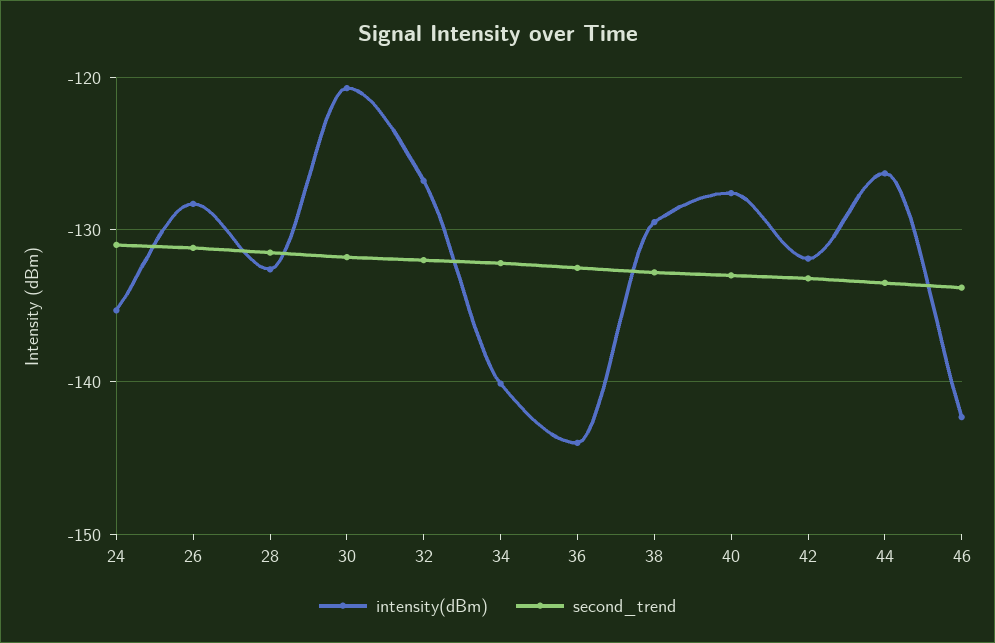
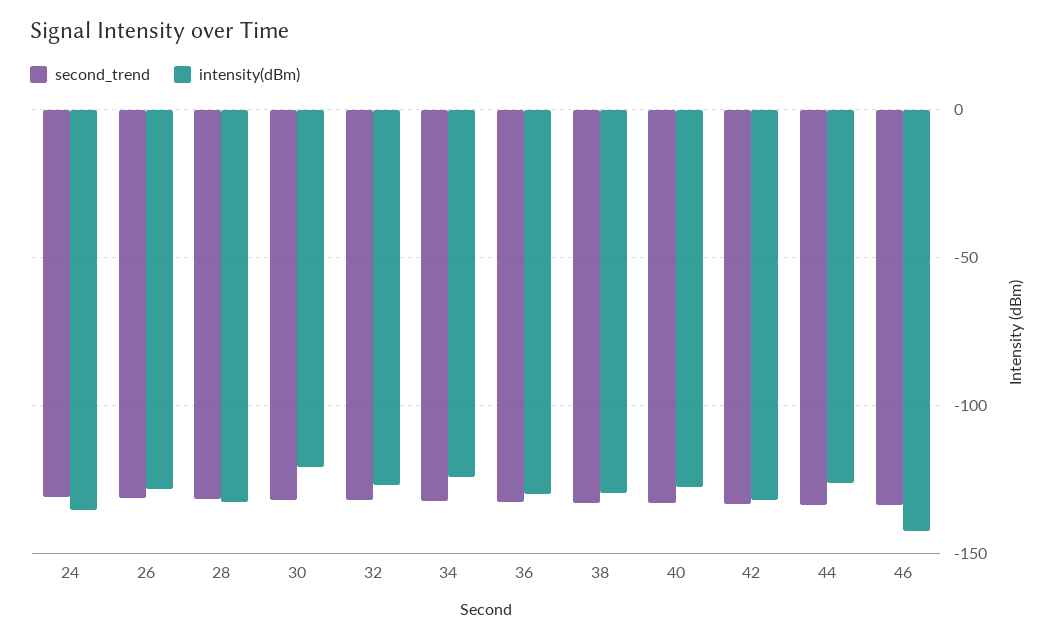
intensity(dBm), 34: -140 -> -125
intensity(dBm), 36: -144 -> -130

